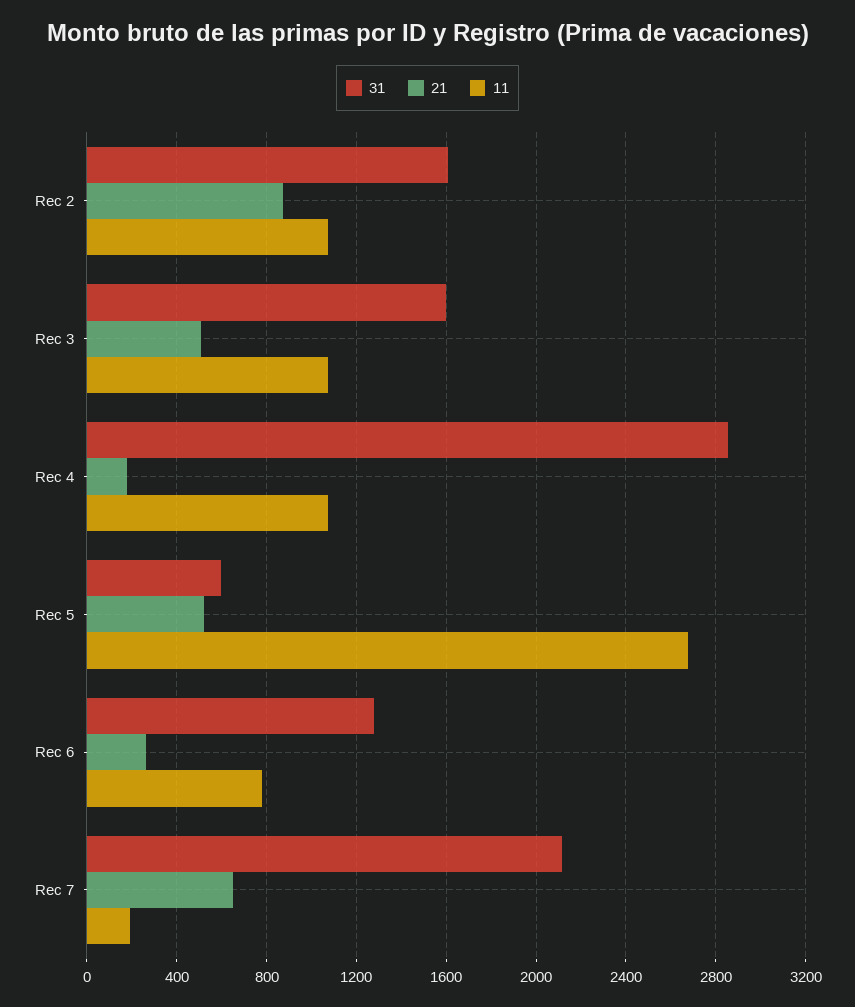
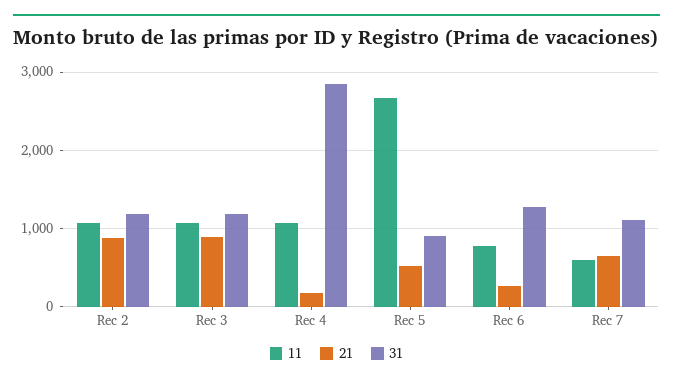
31, Rec 2: 1600 -> 1200
31, Rec 3: 1600 -> 1200
21, Rec 3: 500 -> 900
31, Rec 5: 600 -> 900
31, Rec 7: 2100 -> 1100
11, Rec 7: 200 -> 600

